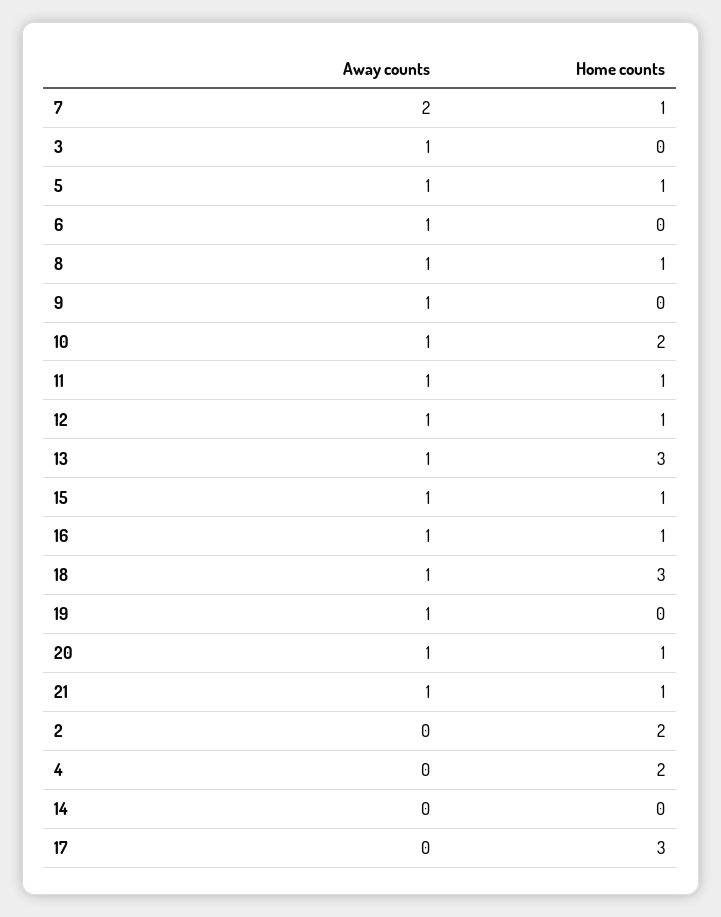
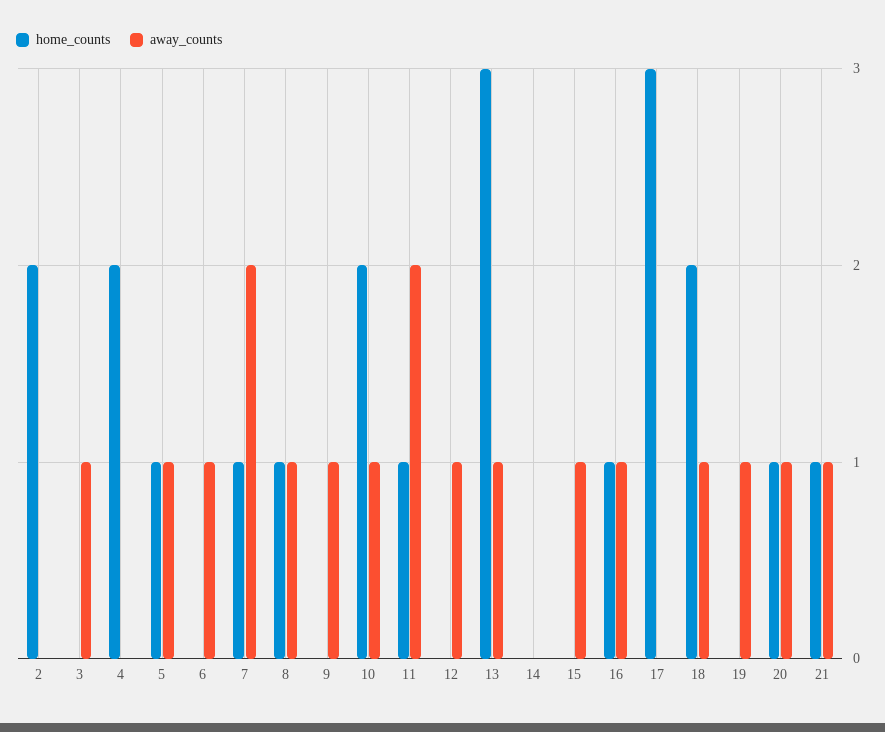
Away counts, 11: 1 -> 2
Home counts, 12: 1 -> 0
Home counts, 15: 1 -> 0
Home counts, 18: 3 -> 2

